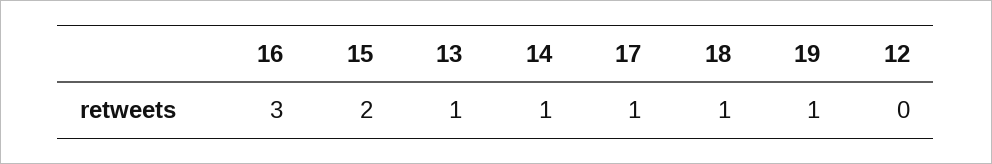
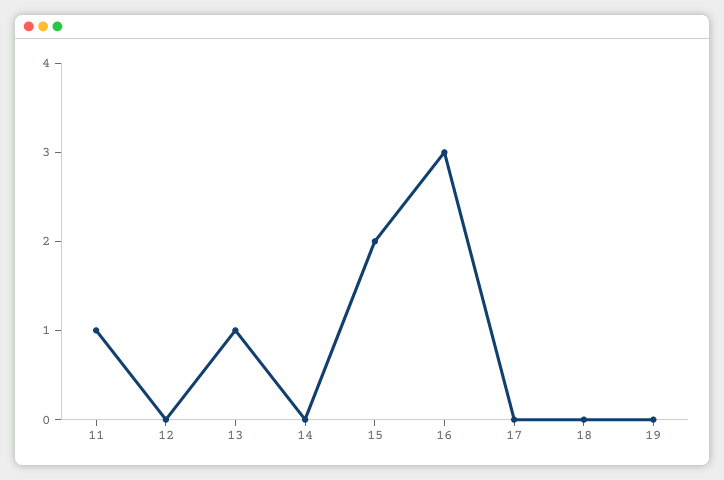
14: 1 -> 0
17: 1 -> 0
18: 1 -> 0
19: 1 -> 0
11: none -> 1

